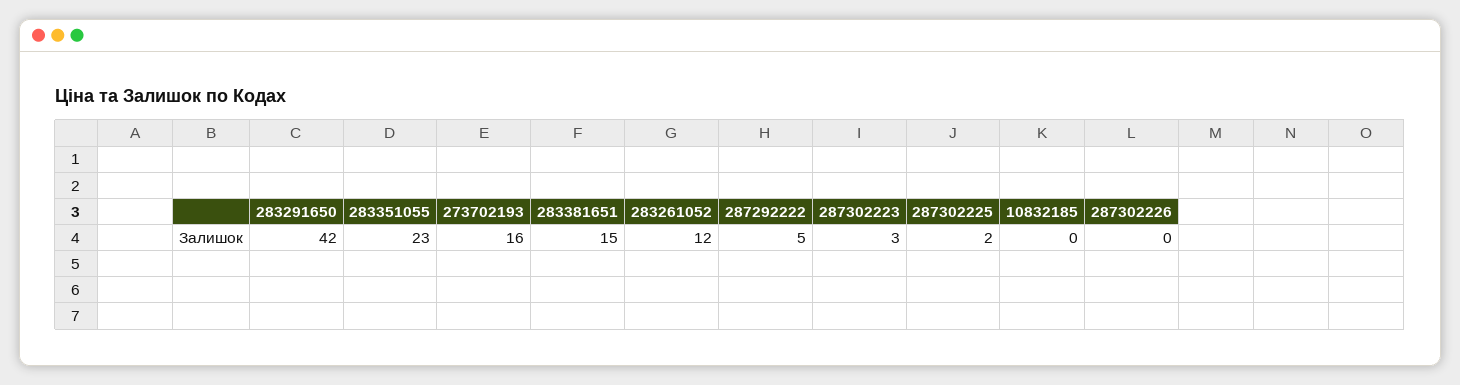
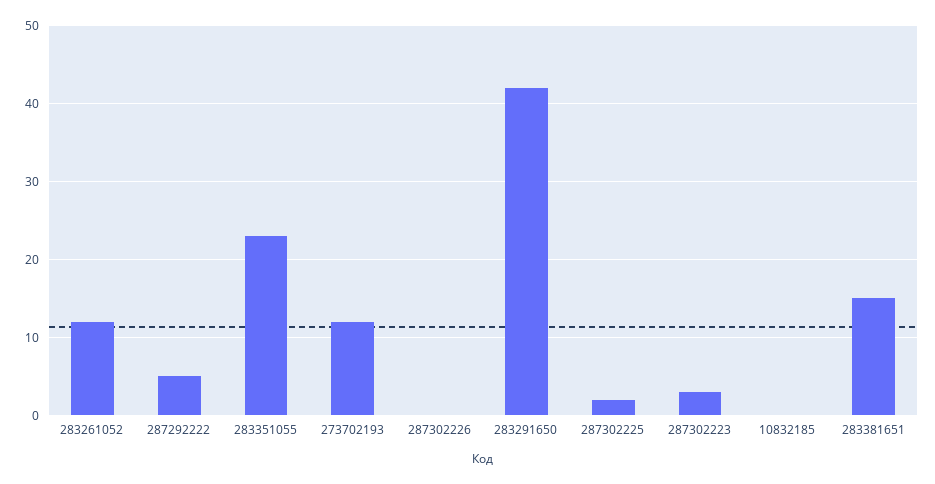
273702193: 16 -> 12

